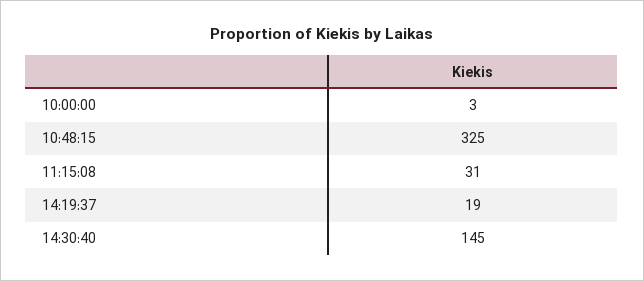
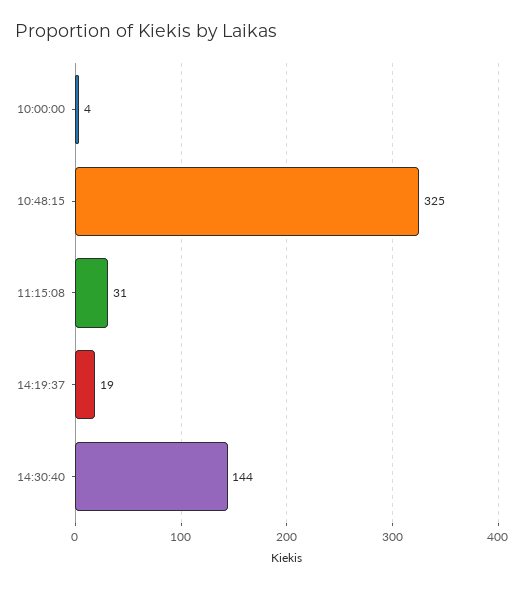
10:00:00: 3 -> 4
14:30:40: 145 -> 144

